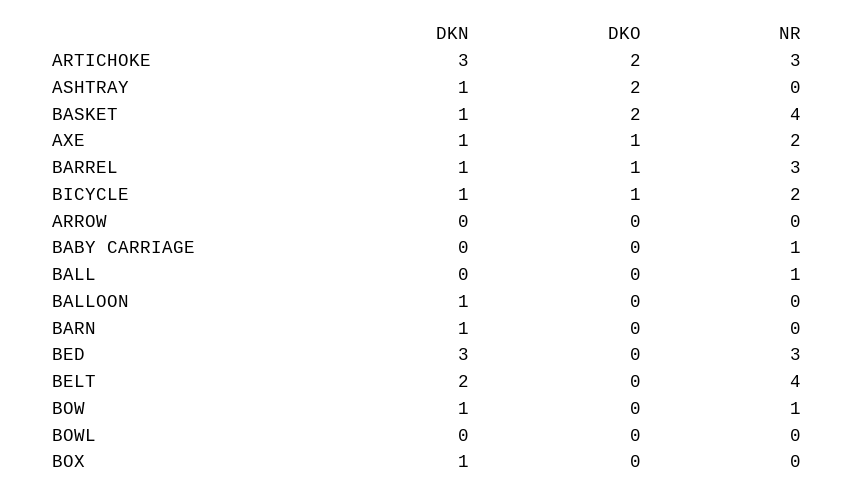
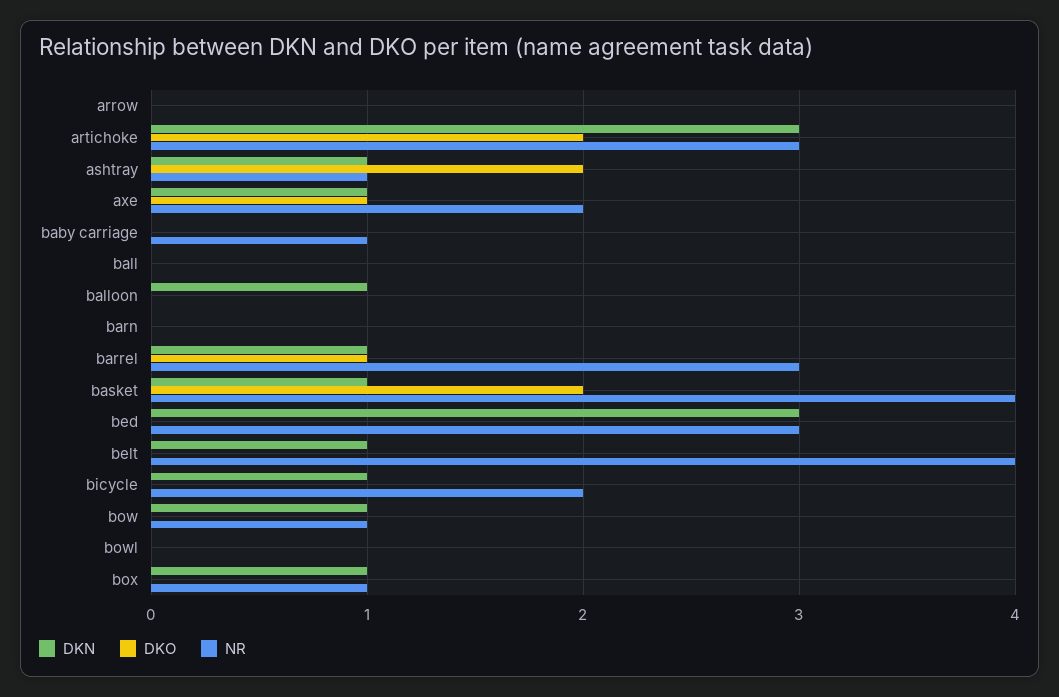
NR, ASHTRAY: 0 -> 1
DKO, BICYCLE: 1 -> 0
NR, BALL: 1 -> 0
DKN, BARN: 1 -> 0
DKN, BELT: 2 -> 1
NR, BOX: 0 -> 1

